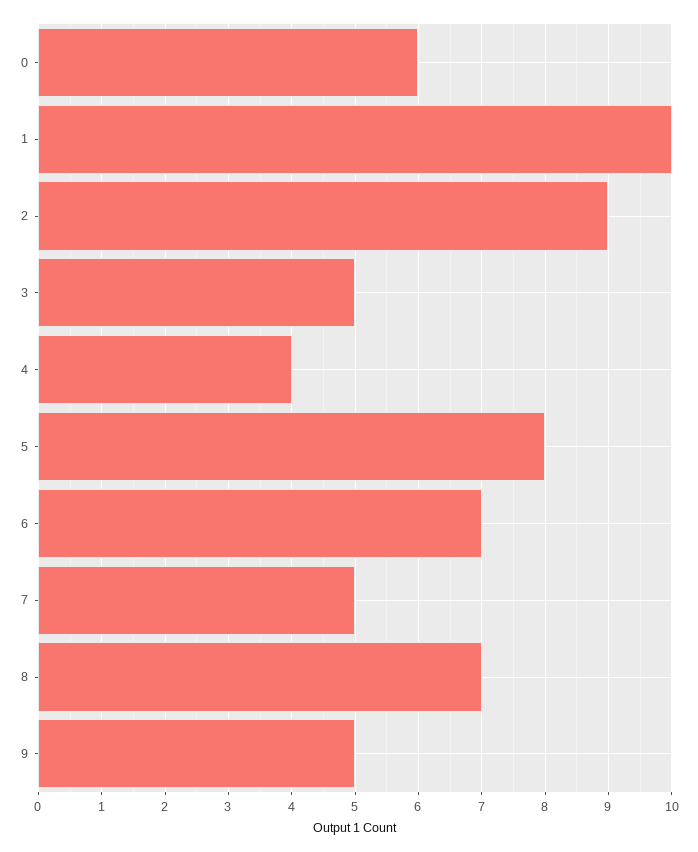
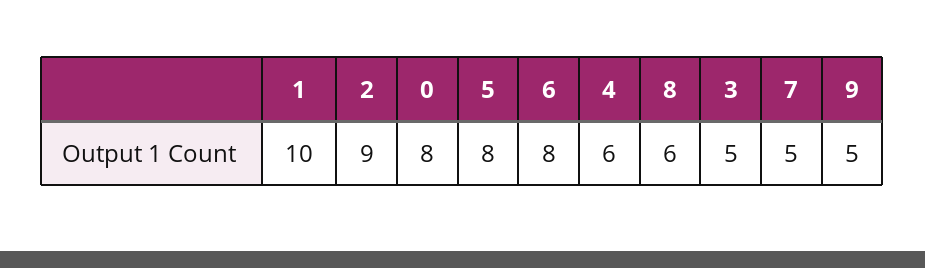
0: 6 -> 8
4: 4 -> 6
6: 7 -> 8
8: 7 -> 6

